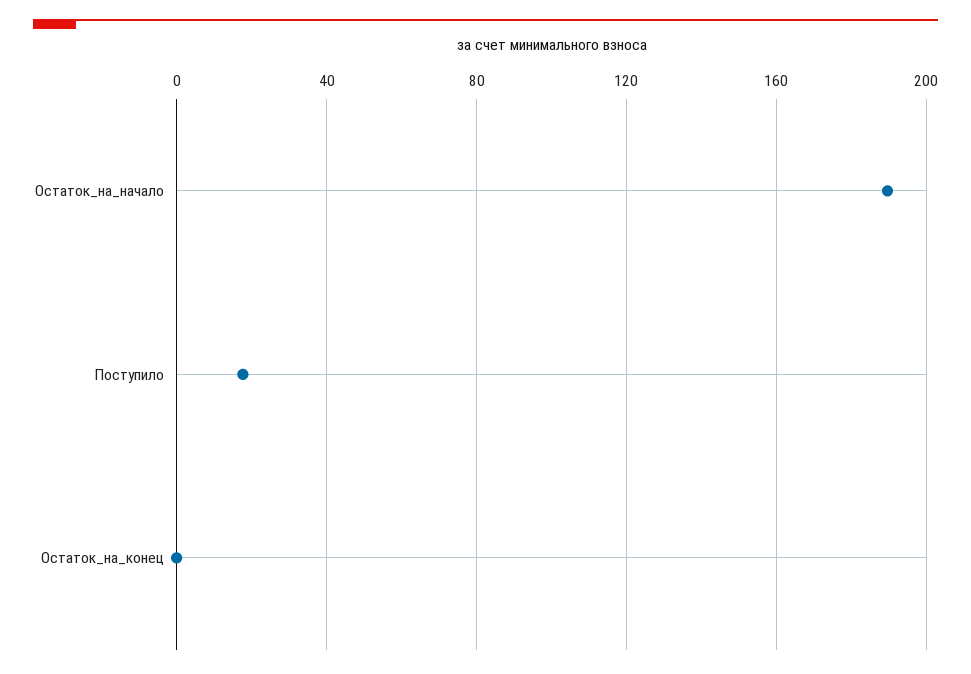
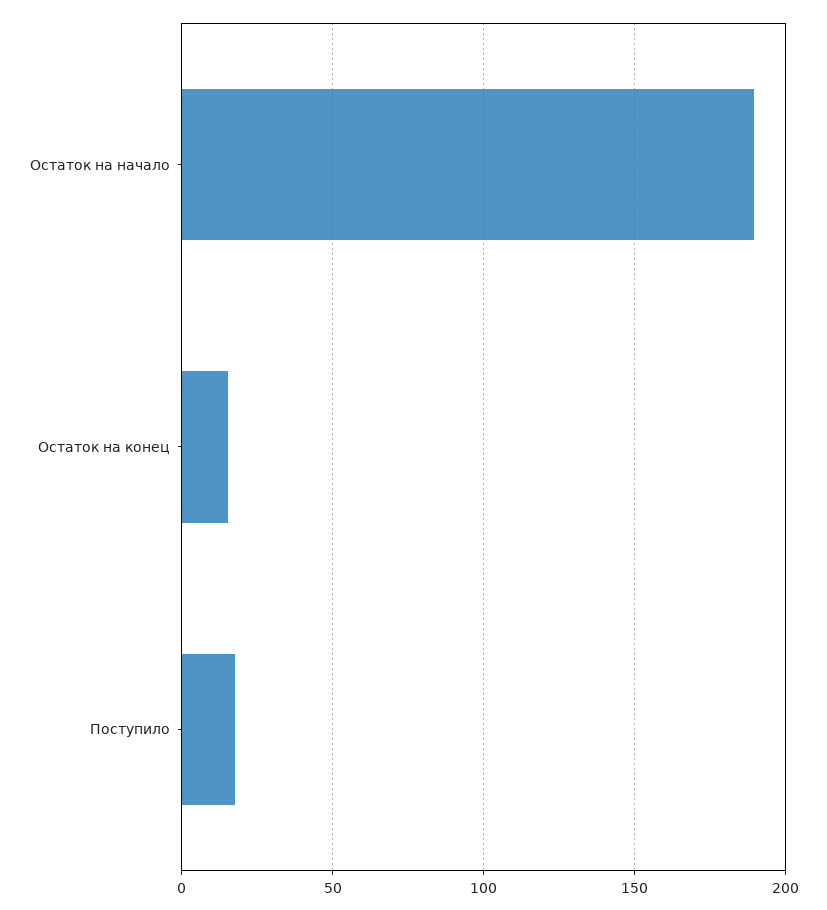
Остаток_на_конец: 0 -> 15

